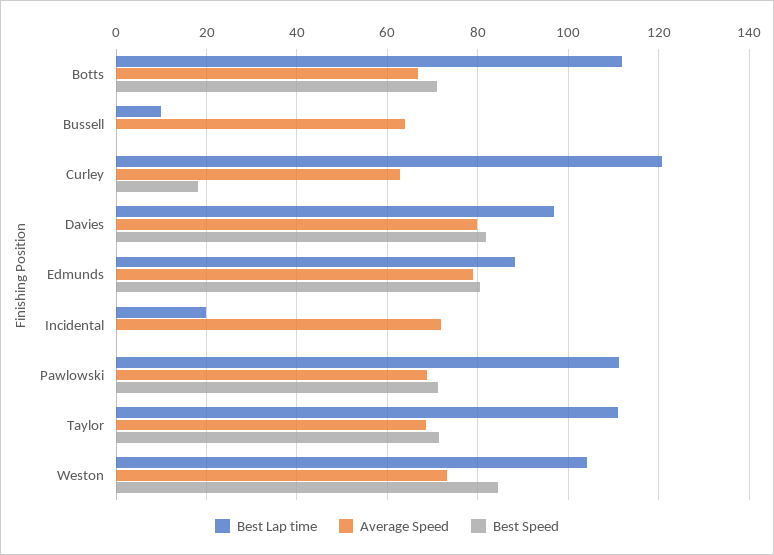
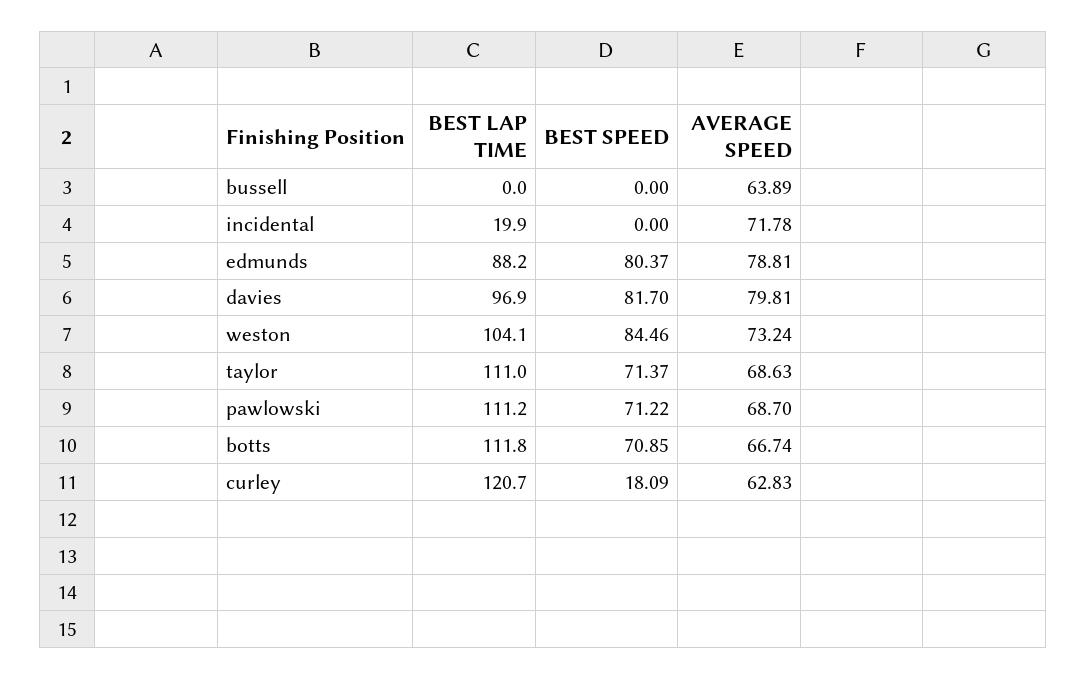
Best Lap time, Bussell: 10 -> 0

